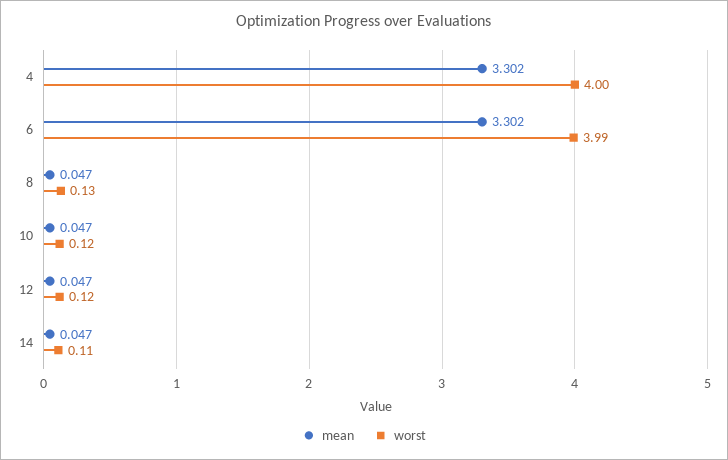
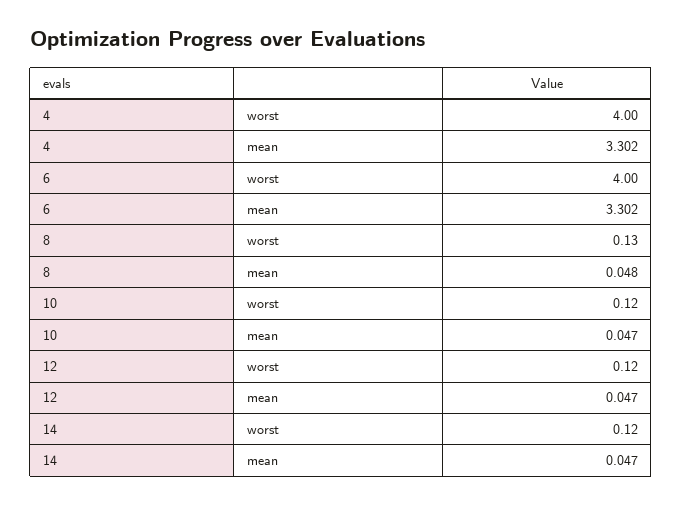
worst, 6: 3.99 -> 4
mean, 8: 0.047 -> 0.048
worst, 14: 0.11 -> 0.12

